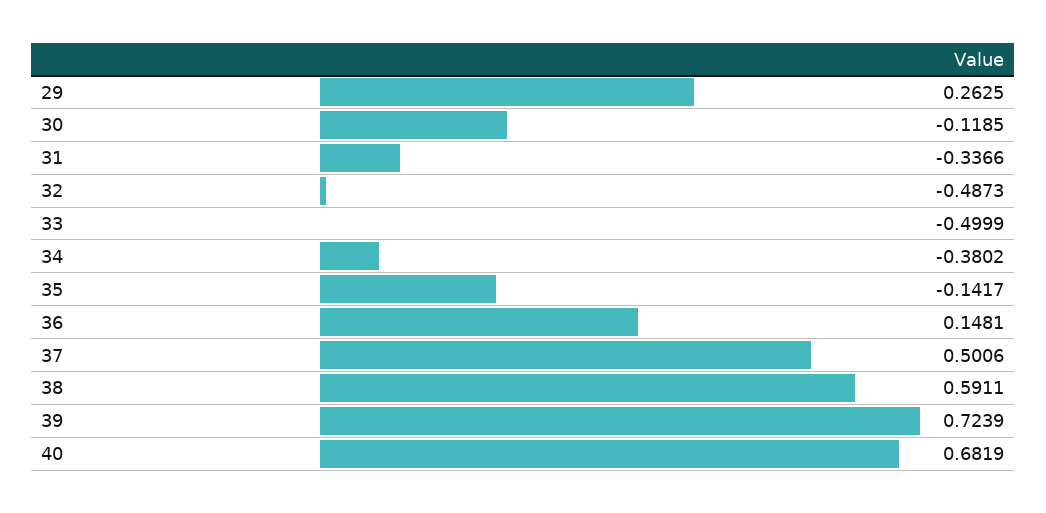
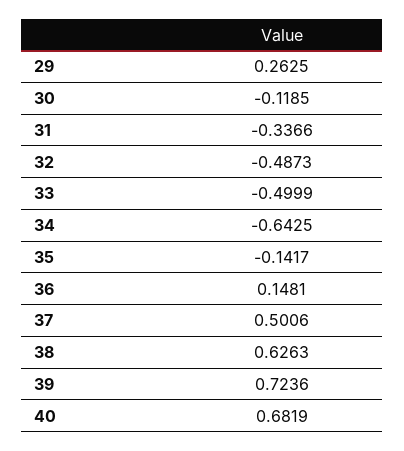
34: -0.3802 -> -0.6425
38: 0.5911 -> 0.6263
39: 0.7239 -> 0.7236

